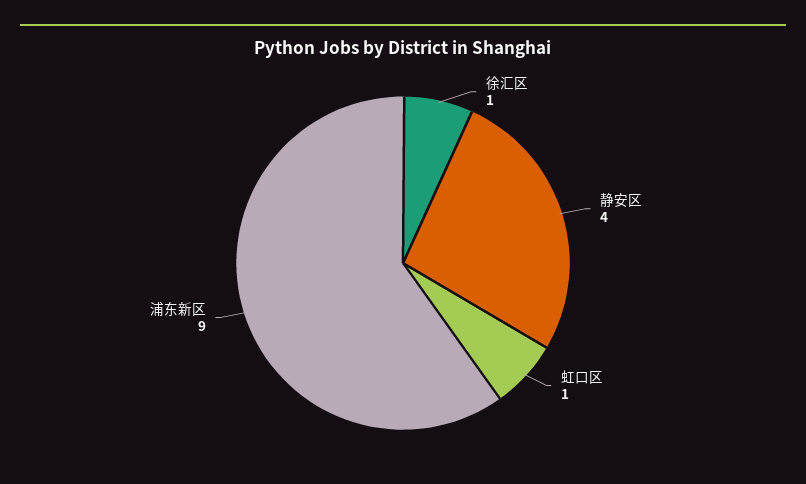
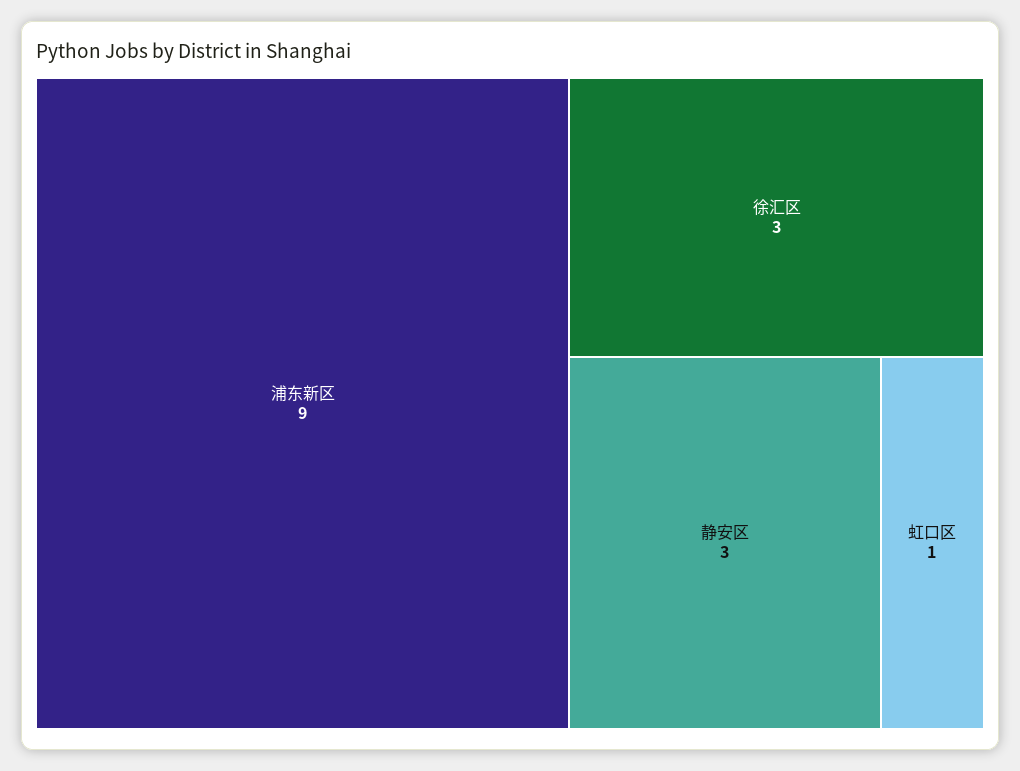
徐汇区: 1 -> 3
静安区: 4 -> 3

